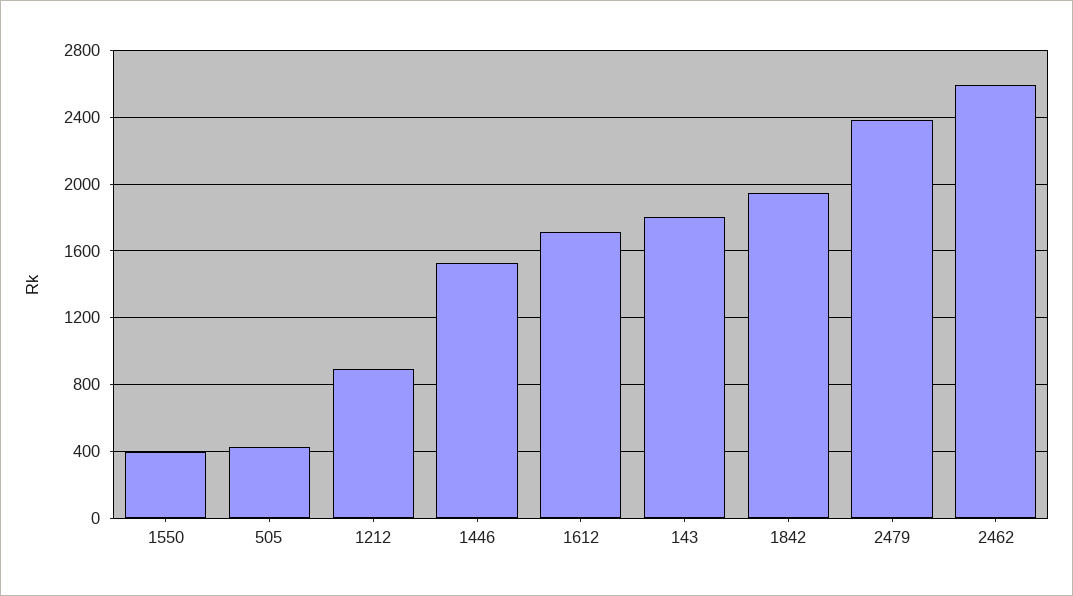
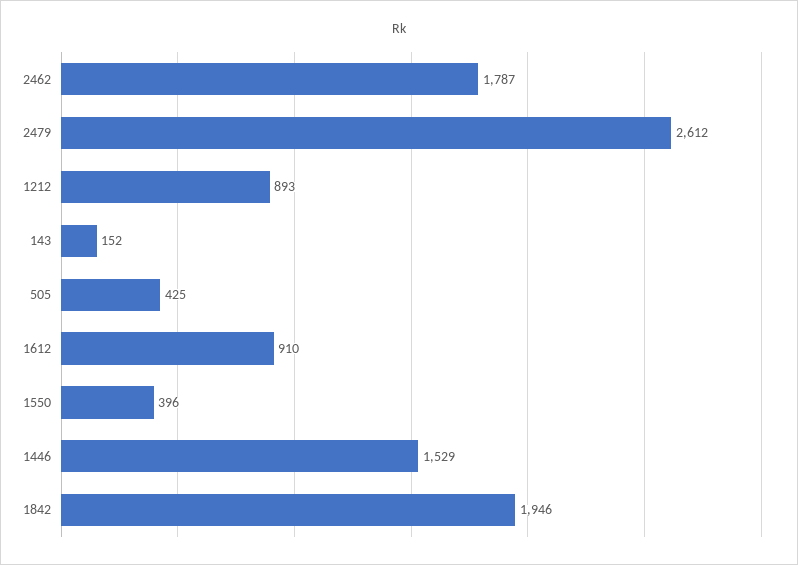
1612: 1700 -> 910
143: 1800 -> 152
2479: 2400 -> 2612
2462: 2600 -> 1787

